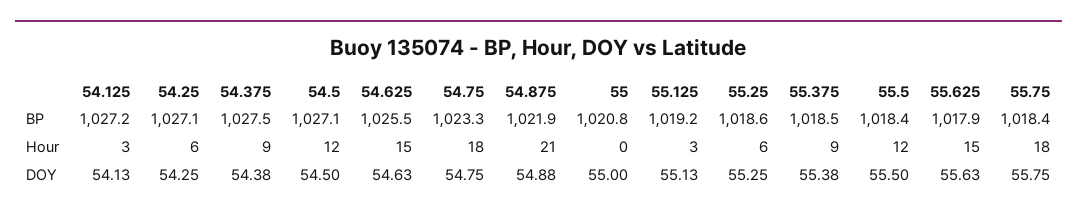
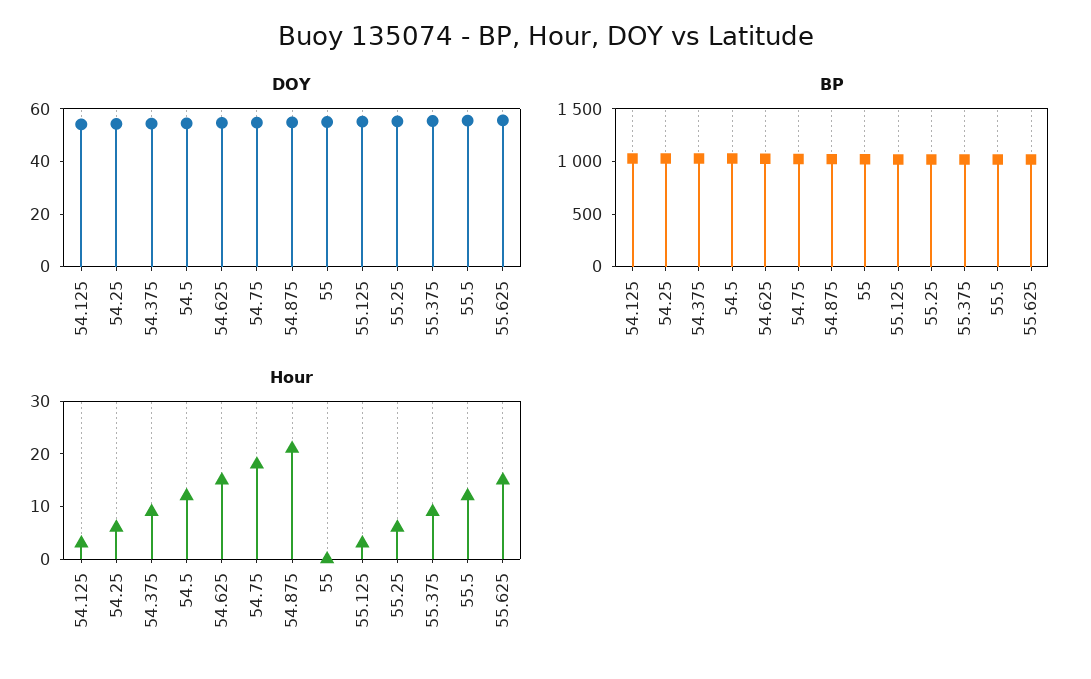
BP, 55.75: 1018.4 -> none
Hour, 55.75: 18 -> none
DOY, 55.75: 55.75 -> none

